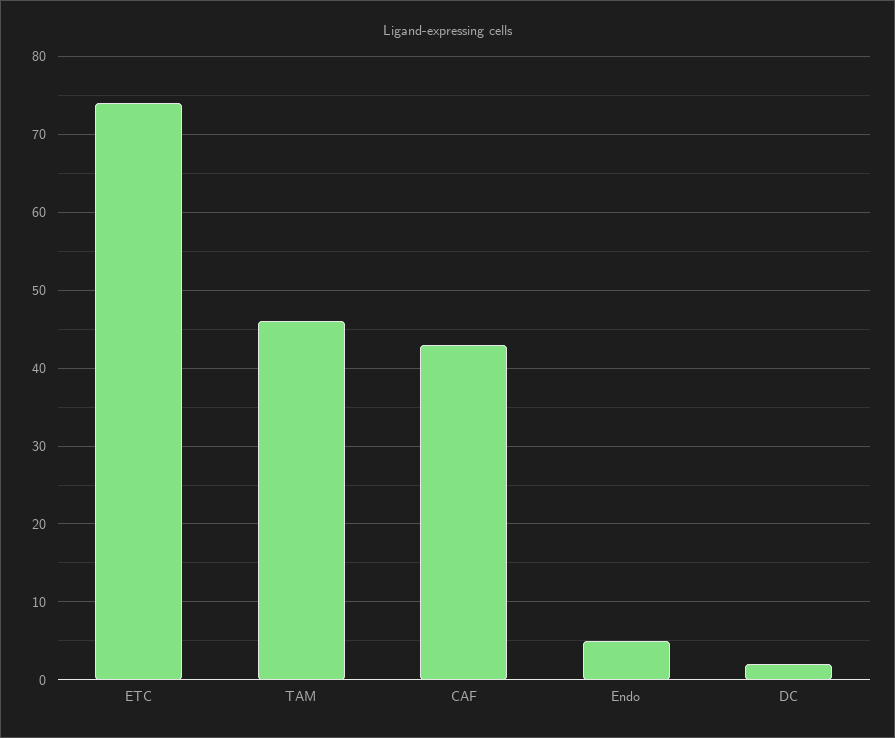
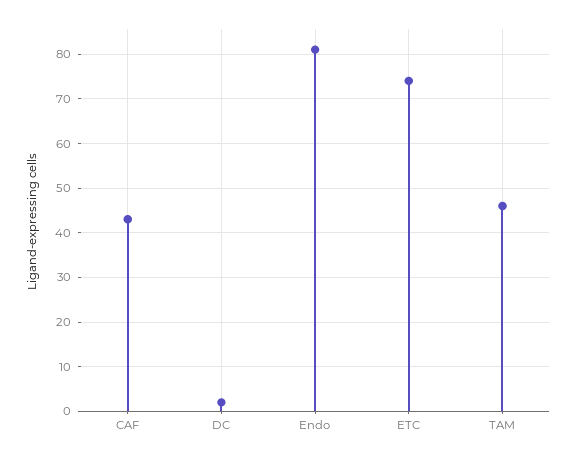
Endo: 5 -> 80

